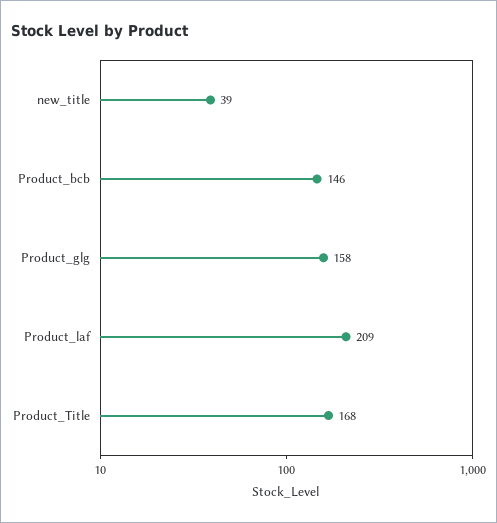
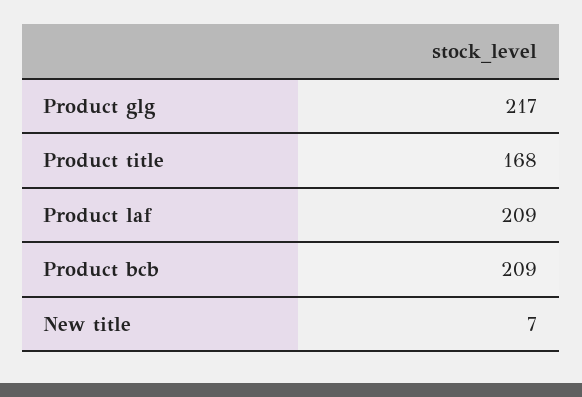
new_title: 39 -> 7
Product_bcb: 146 -> 209
Product_glg: 158 -> 217

